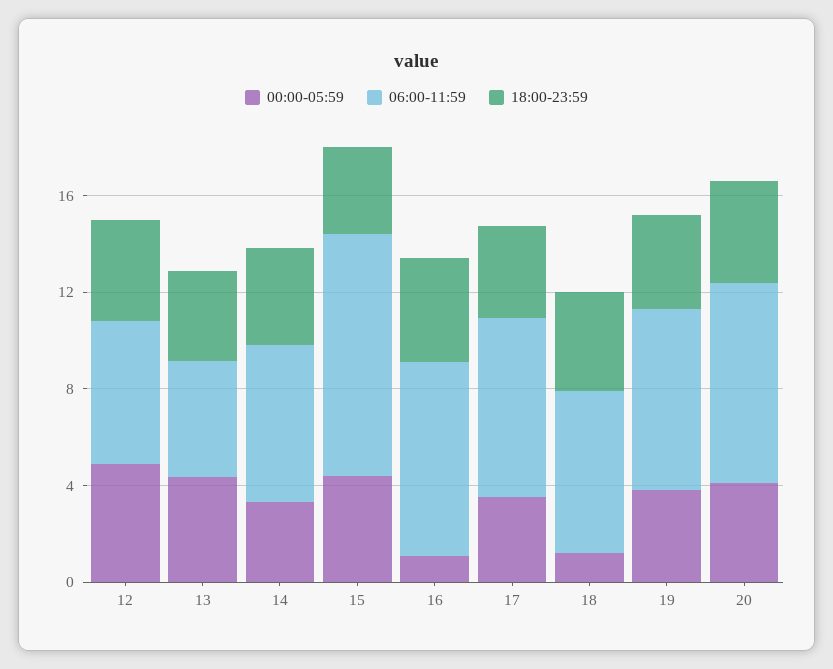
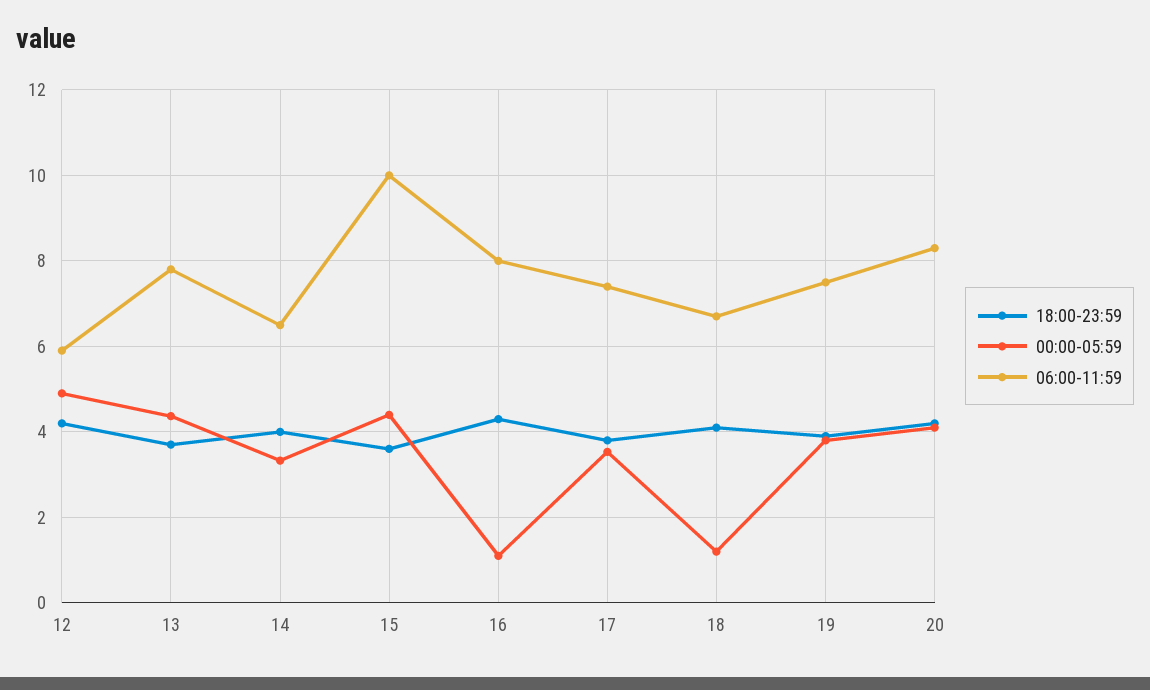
06:00-11:59, 13: 5 -> 7.8

